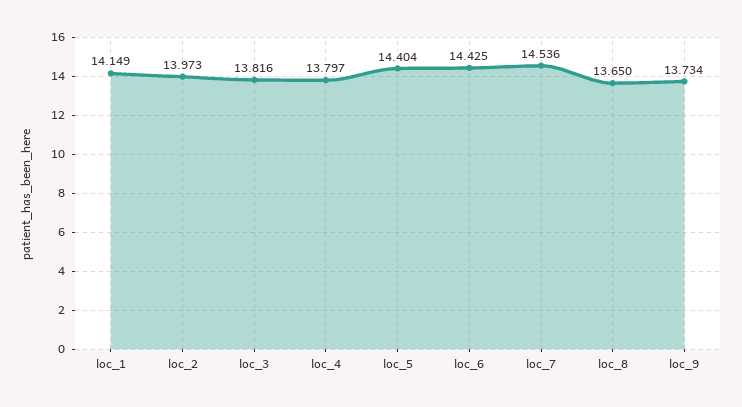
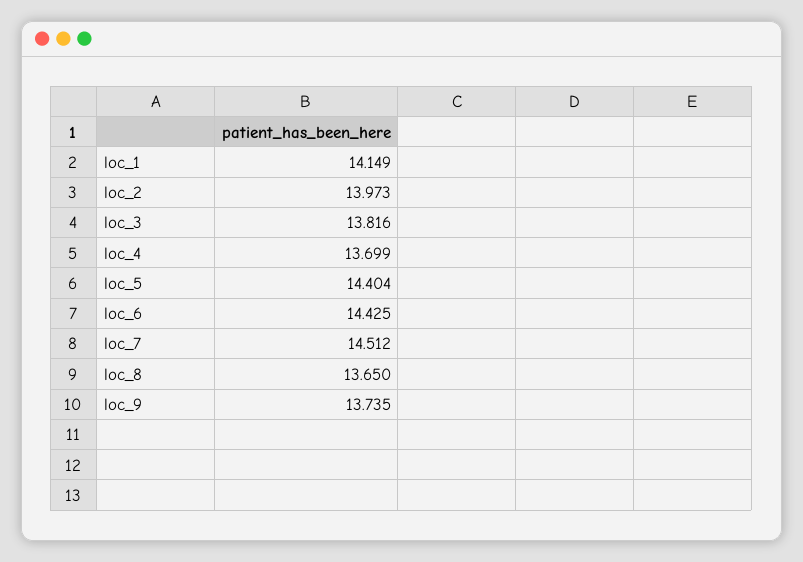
loc_4: 13.797 -> 13.699
loc_7: 14.536 -> 14.512
loc_9: 13.734 -> 13.735

